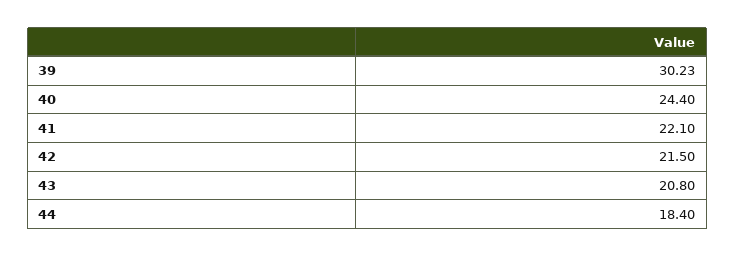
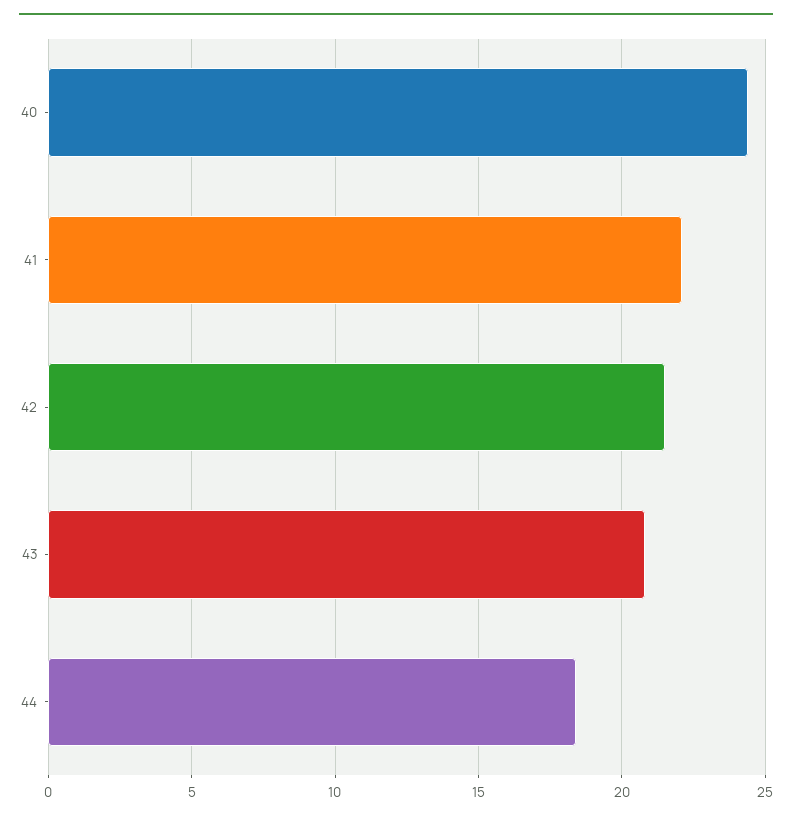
39: 30.23 -> none

